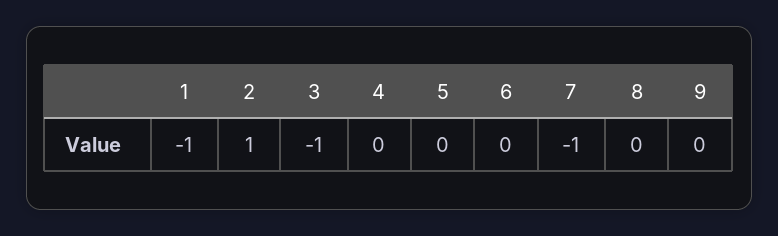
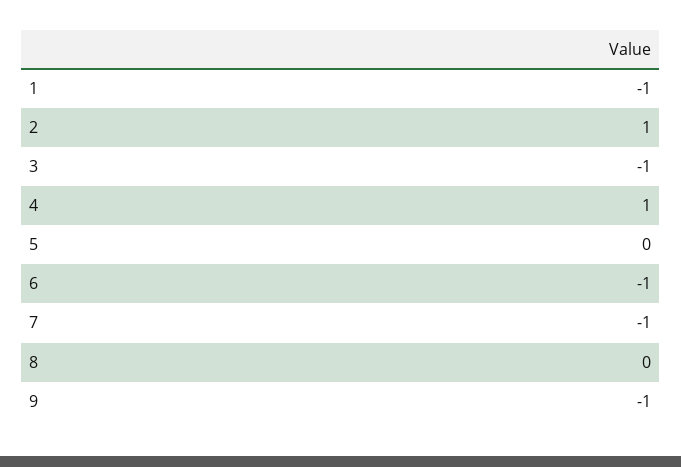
4: 0 -> 1
6: 0 -> -1
9: 0 -> -1

